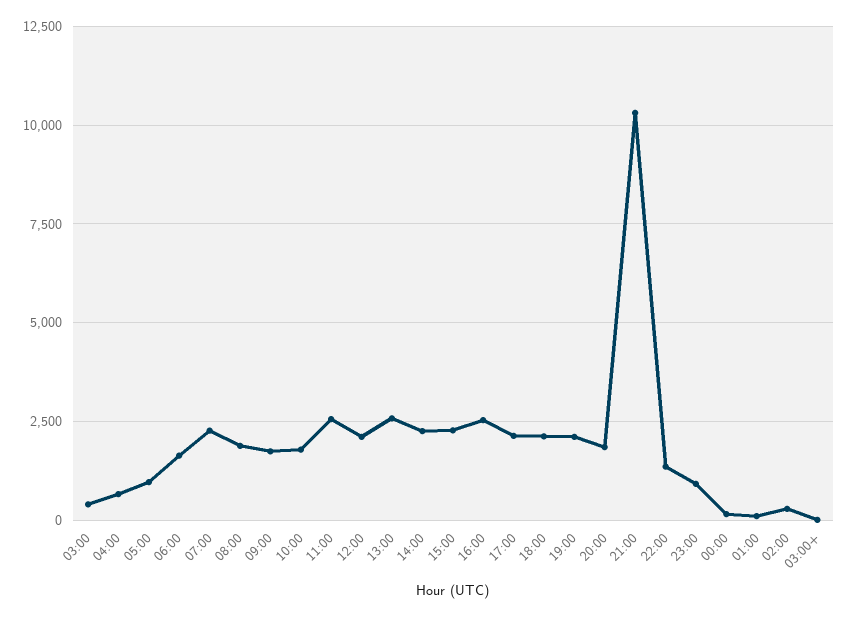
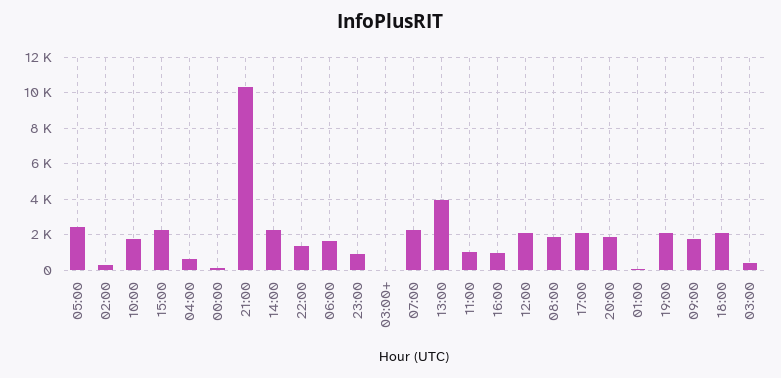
05:00: 1000 -> 2500
11:00: 2500 -> 1000
13:00: 2500 -> 4000
16:00: 2500 -> 1000

